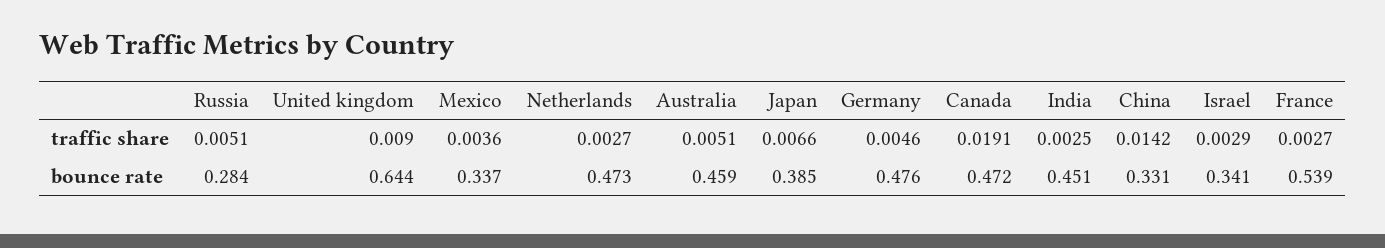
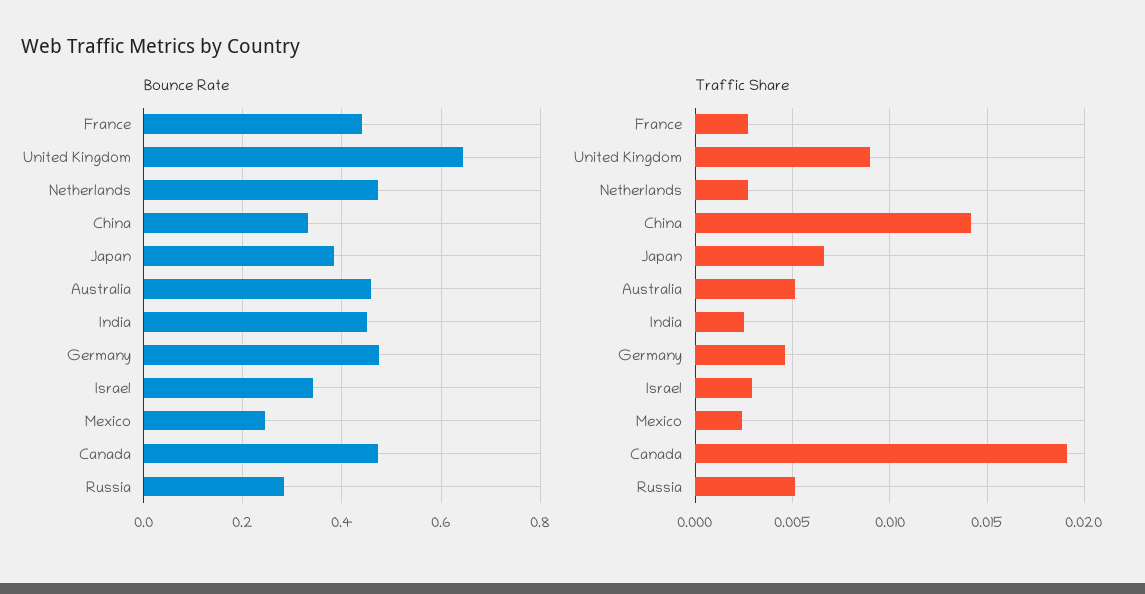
traffic share, Mexico: 0.0036 -> 0.0025
bounce rate, Mexico: 0.337 -> 0.24
bounce rate, France: 0.539 -> 0.44

